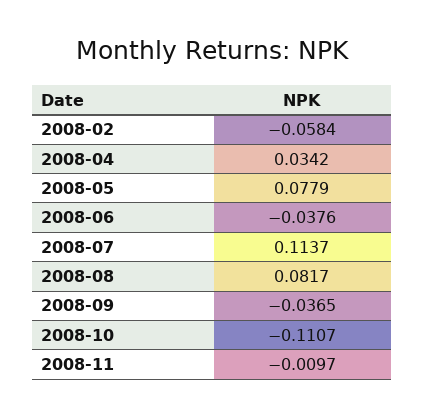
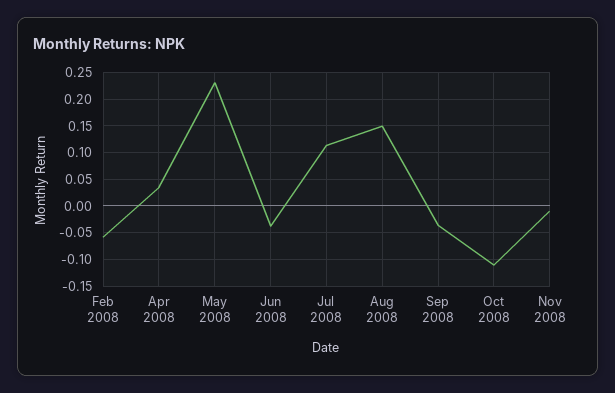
2008-05: 0.0779 -> 0.225
2008-08: 0.0817 -> 0.15

